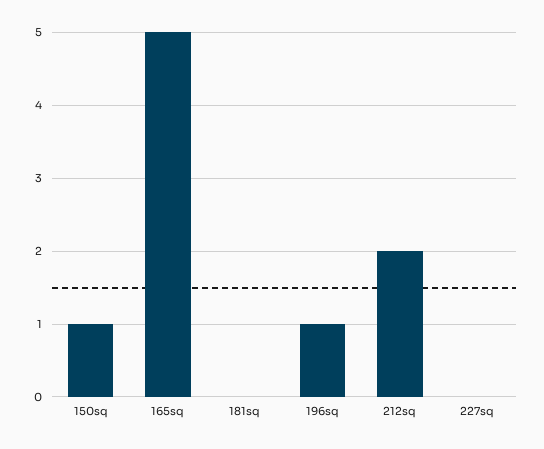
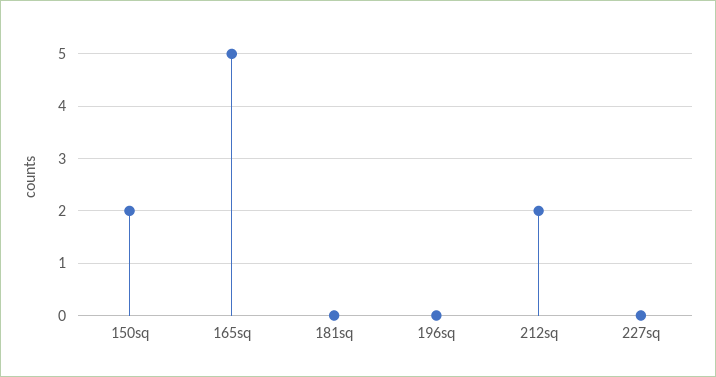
150sq: 1 -> 2
196sq: 1 -> 0

